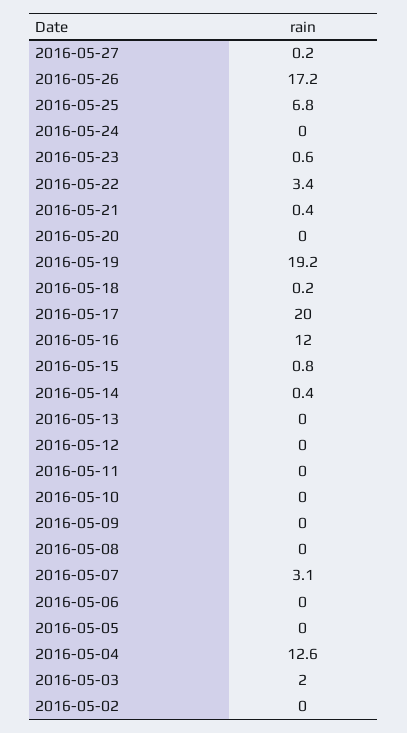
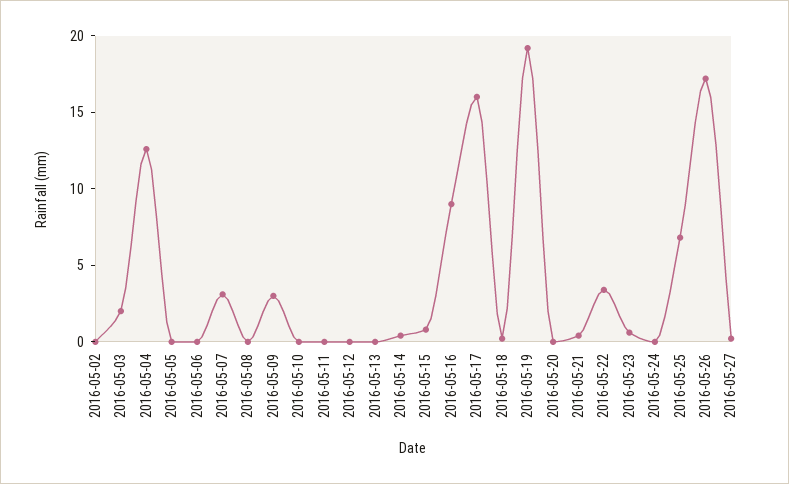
2016-05-17: 20 -> 16
2016-05-16: 12 -> 9
2016-05-09: 0 -> 3

